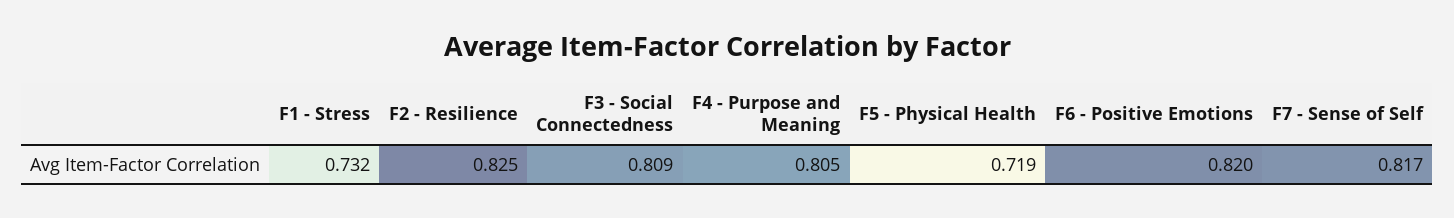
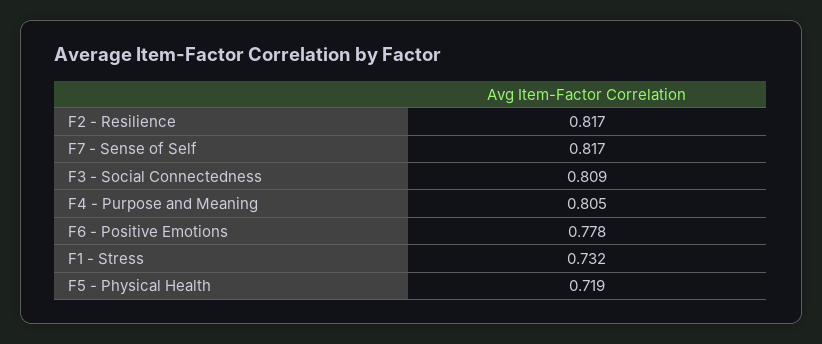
F2 - Resilience: 0.825 -> 0.817
F6 - Positive Emotions: 0.82 -> 0.778

